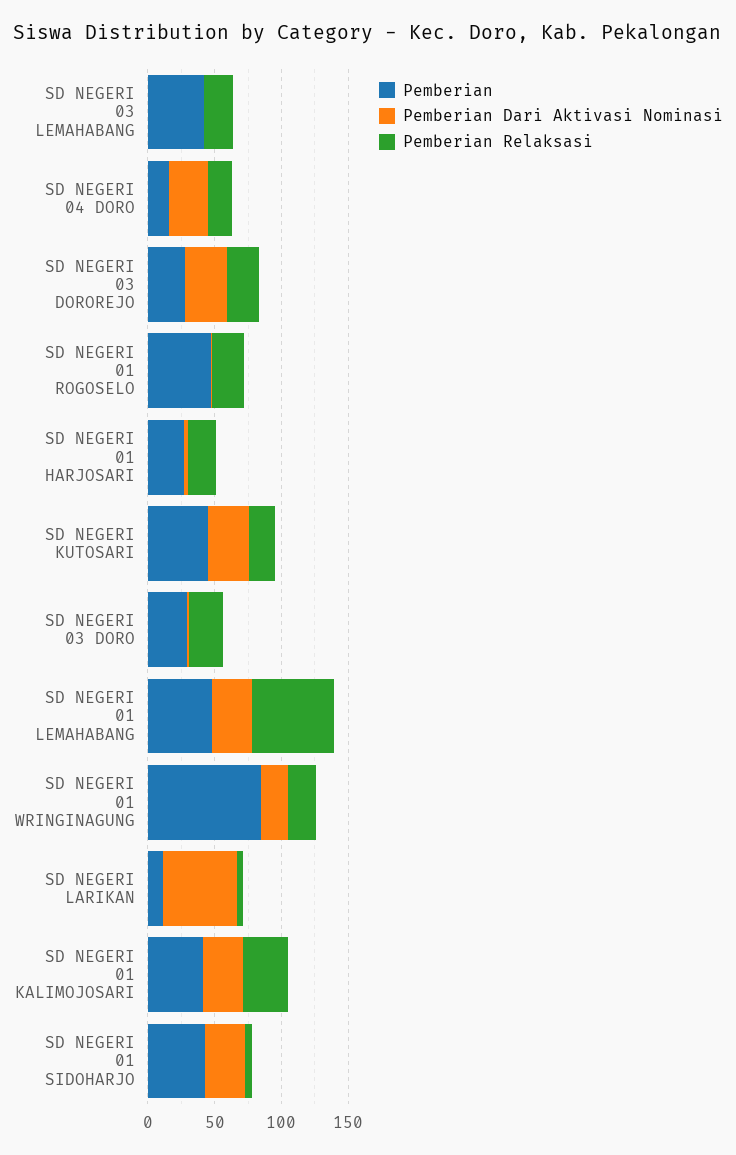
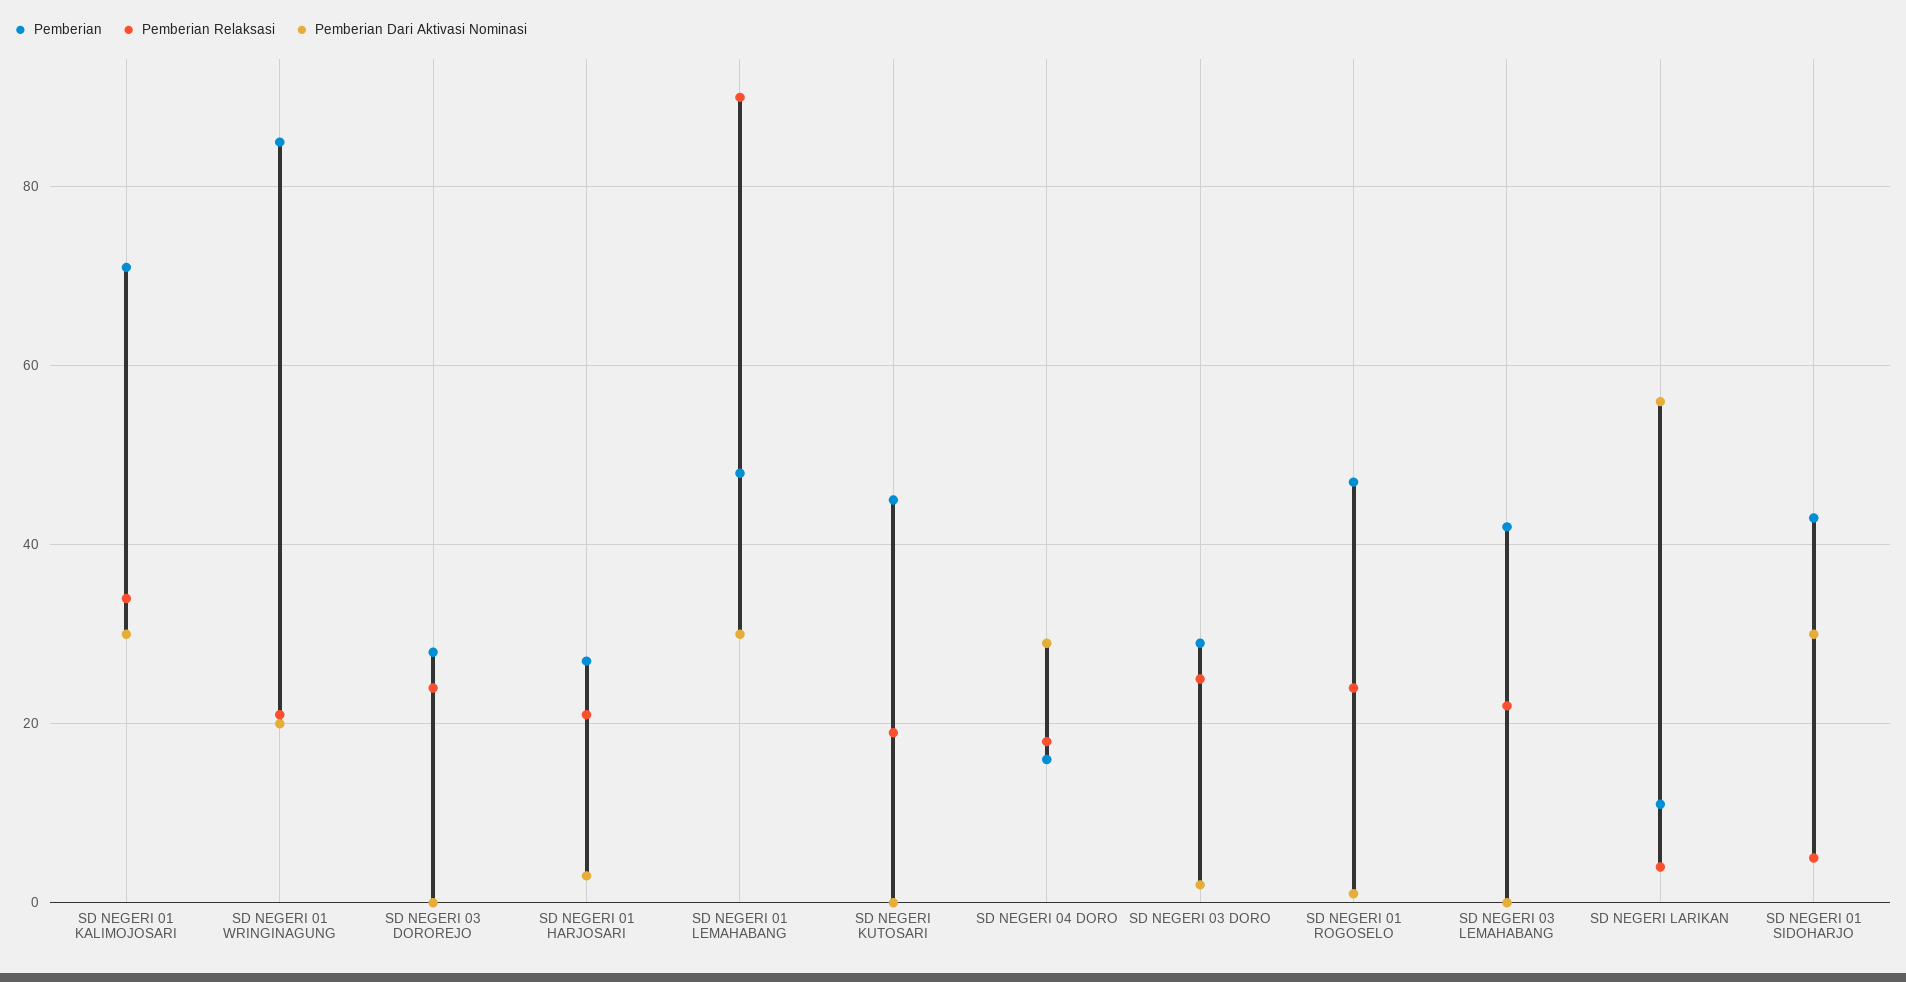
Pemberian Dari Aktivasi Nominasi, SD NEGERI 03 DOROREJO: 30 -> 0
Pemberian Dari Aktivasi Nominasi, SD NEGERI KUTOSARI: 30 -> 0
Pemberian Relaksasi, SD NEGERI 01 LEMAHABANG: 60 -> 90
Pemberian, SD NEGERI 01 KALIMOJOSARI: 40 -> 70

